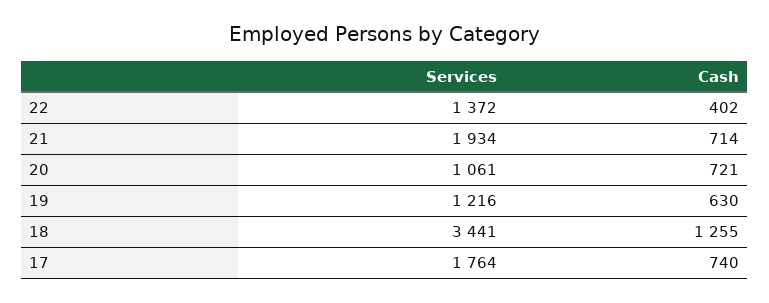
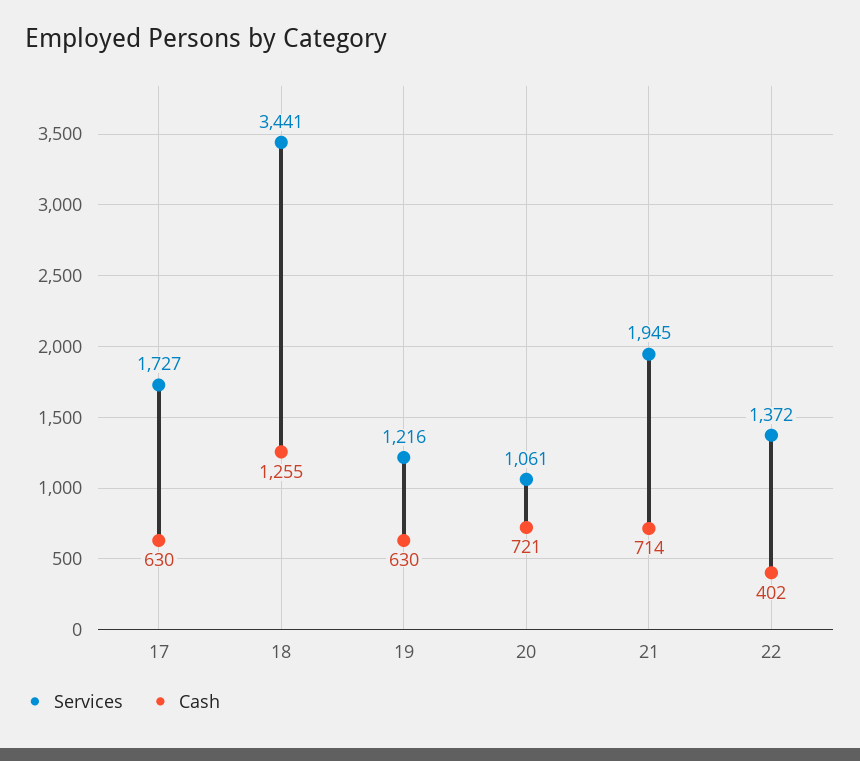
Services, 21: 1934 -> 1945
Services, 17: 1764 -> 1727
Cash, 17: 740 -> 630

